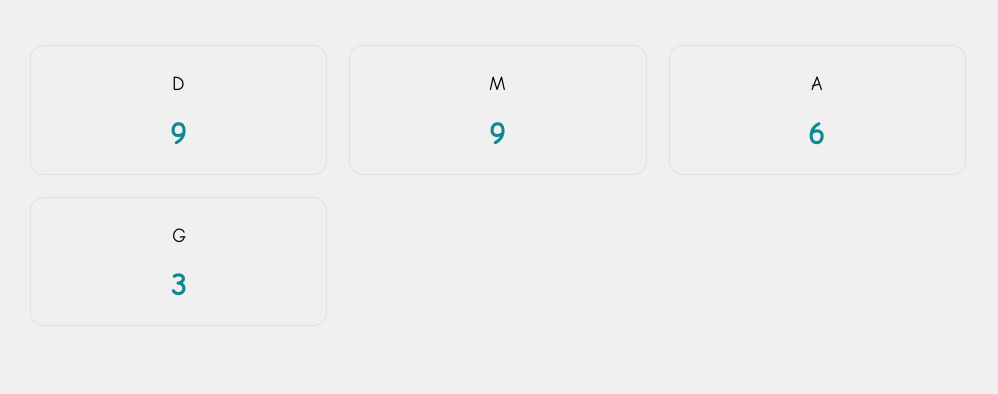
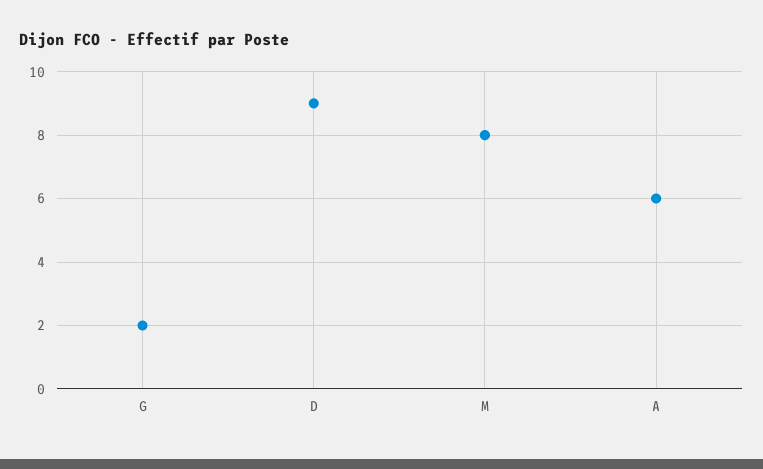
M: 9 -> 8
G: 3 -> 2

